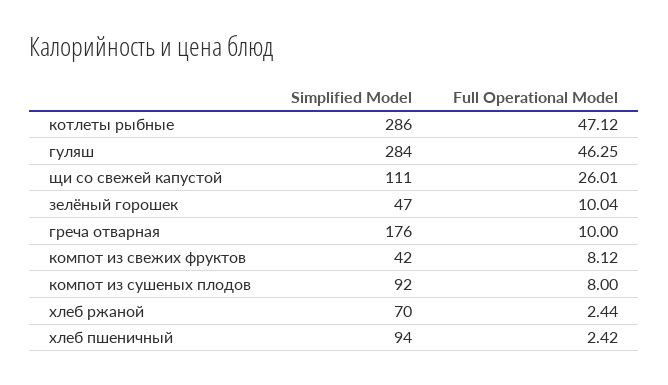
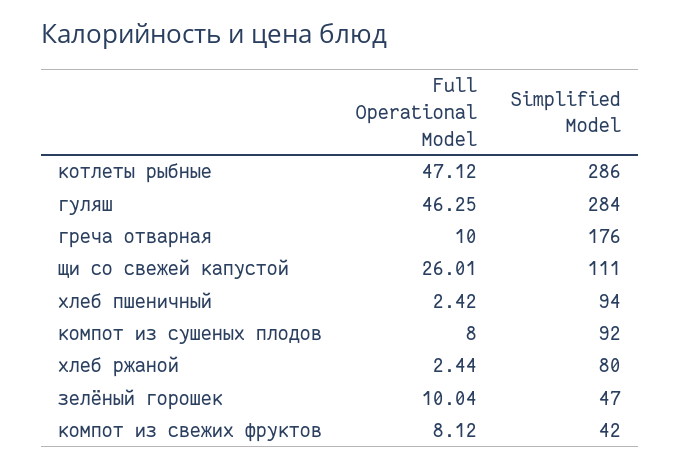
Simplified Model, хлеб ржаной: 70 -> 80

